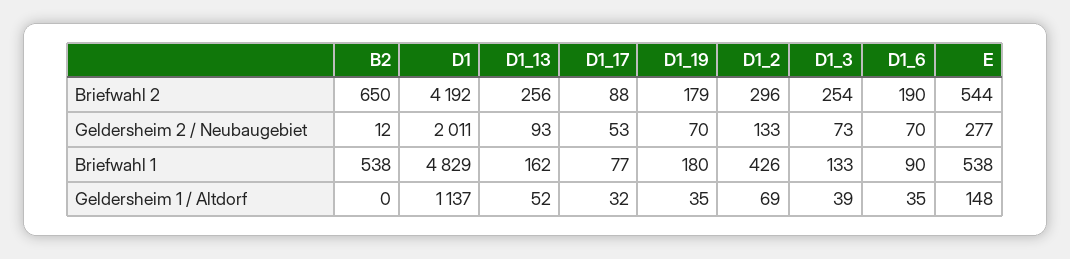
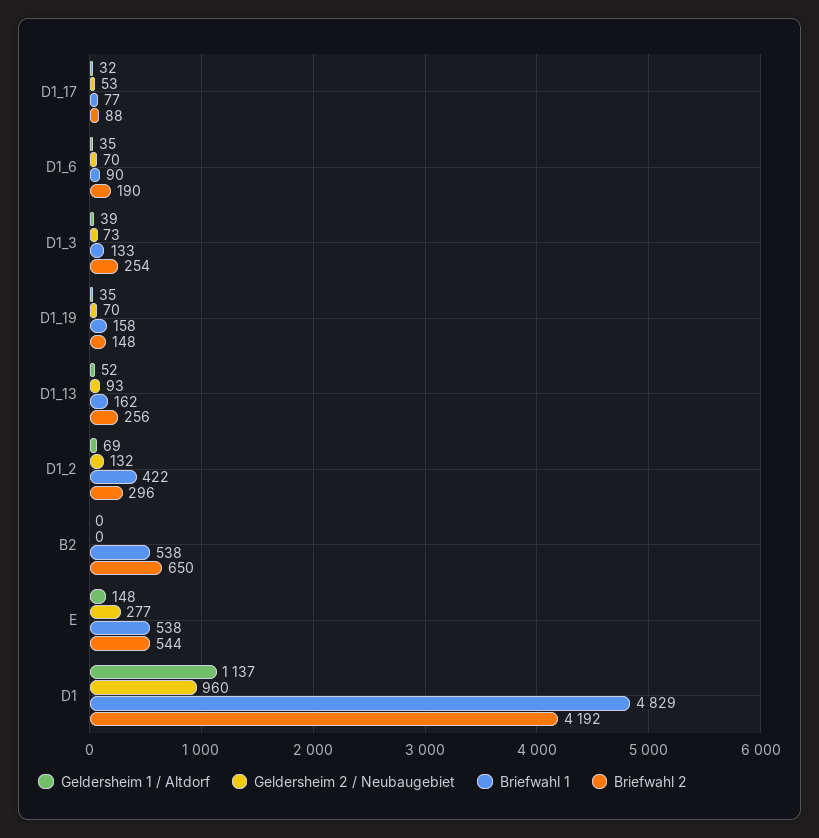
Briefwahl 2, D1_19: 179 -> 148
Geldersheim 2 / Neubaugebiet, B2: 12 -> 0
Geldersheim 2 / Neubaugebiet, D1: 2011 -> 960
Geldersheim 2 / Neubaugebiet, D1_2: 133 -> 132
Briefwahl 1, D1_19: 180 -> 158
Briefwahl 1, D1_2: 426 -> 422

